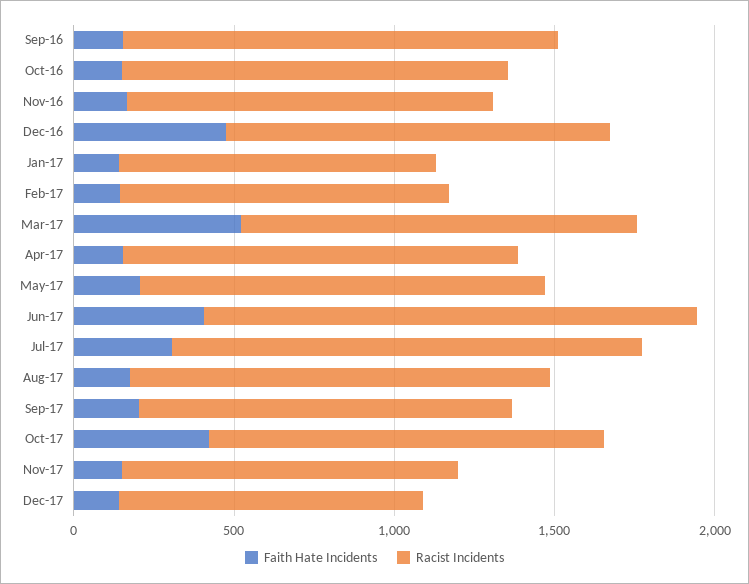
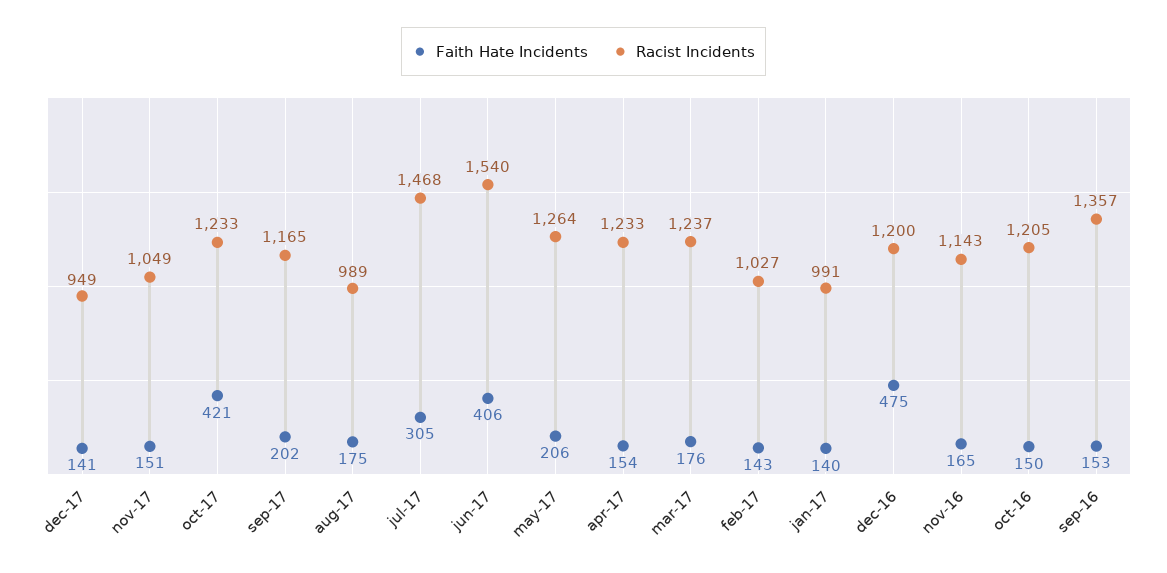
Faith Hate Incidents, Mar-17: 500 -> 176
Racist Incidents, Aug-17: 1300 -> 989

